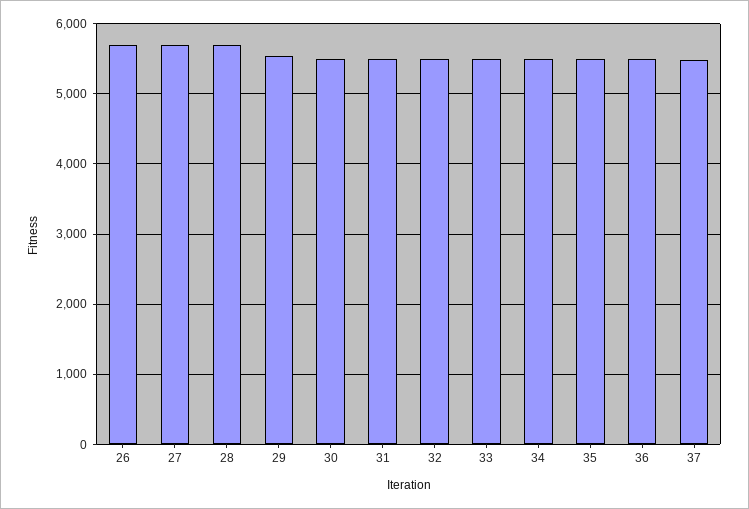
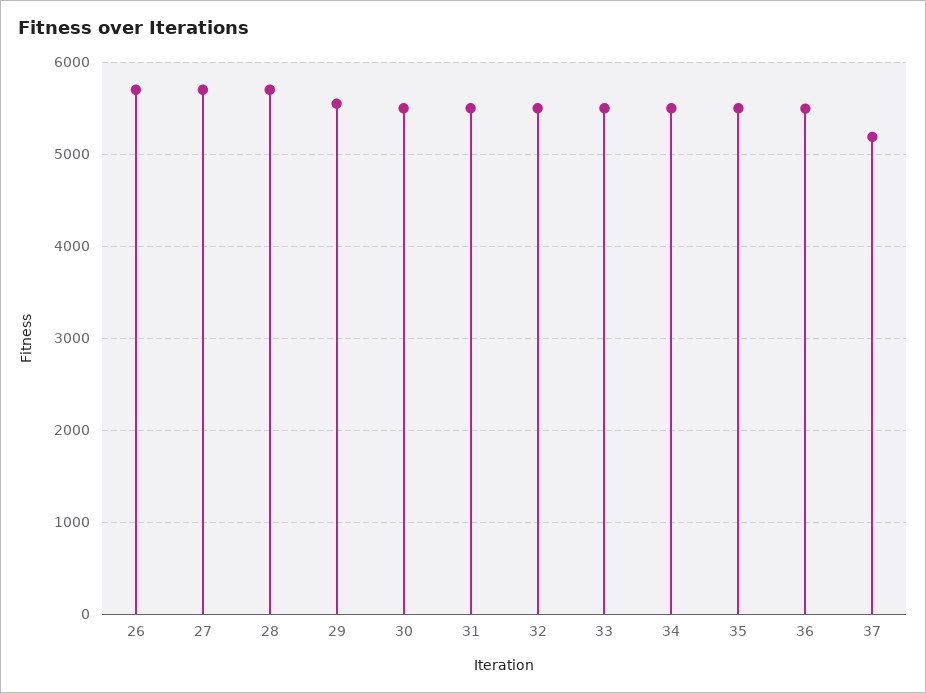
37: 5500 -> 5200

